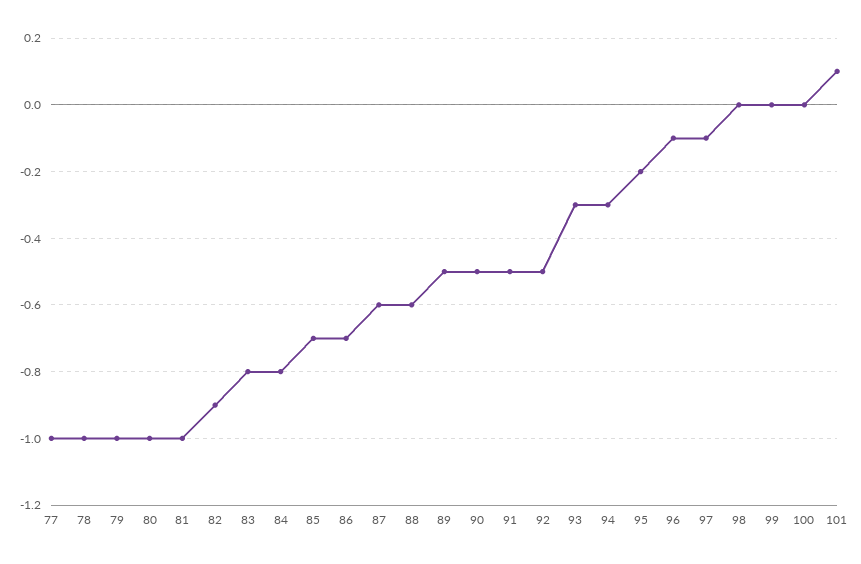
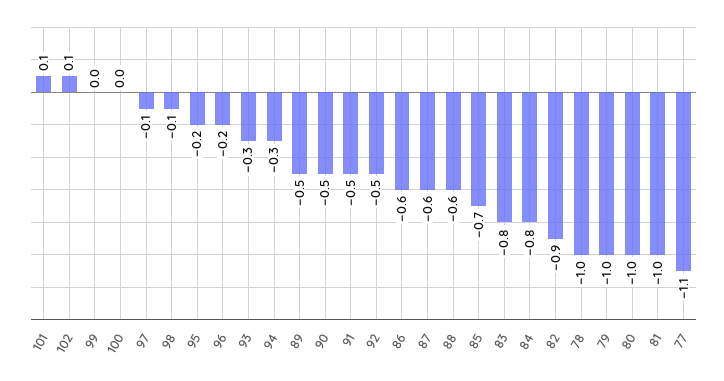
77: -1 -> -1.1
86: -0.7 -> -0.6
96: -0.1 -> -0.2
98: 0 -> -0.1
102: none -> 0.1

